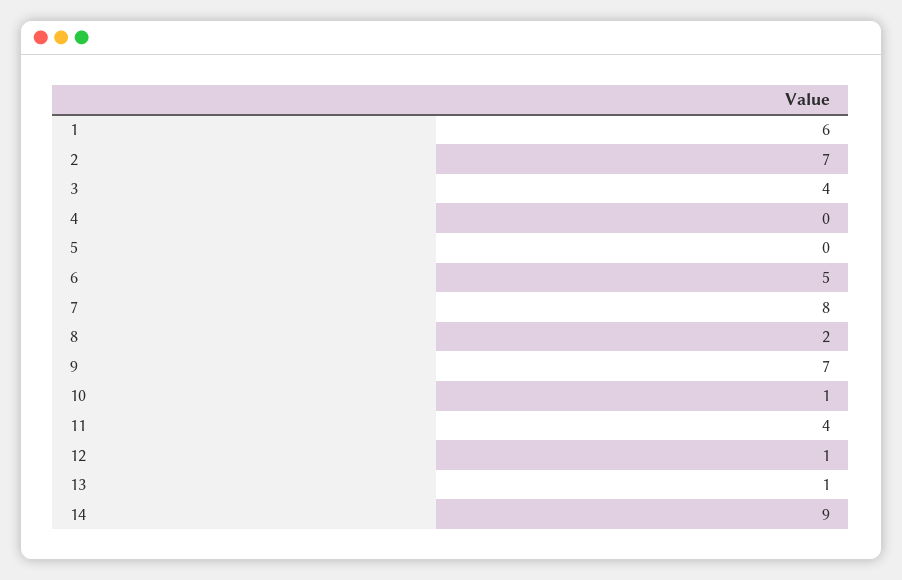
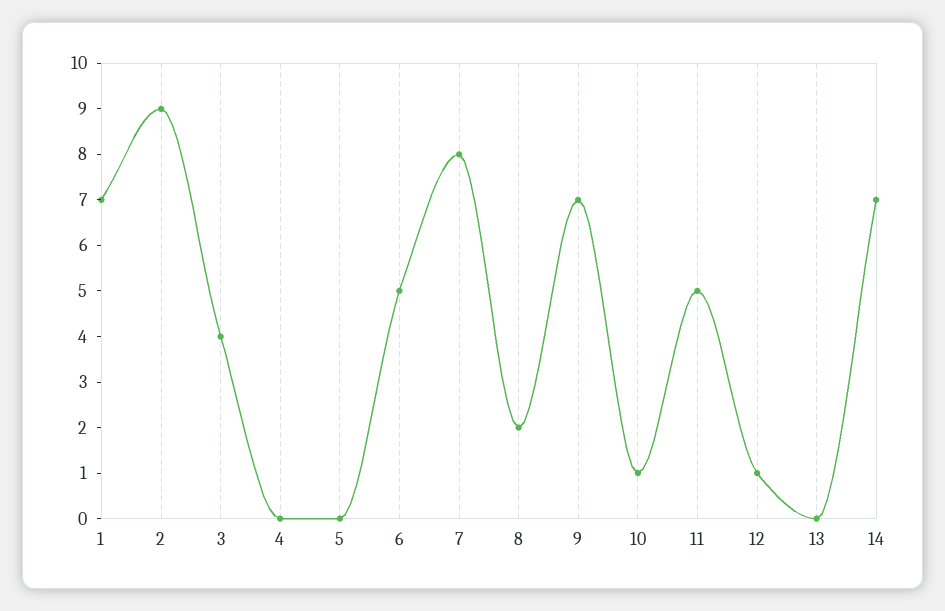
1: 6 -> 7
2: 7 -> 9
11: 4 -> 5
13: 1 -> 0
14: 9 -> 7

